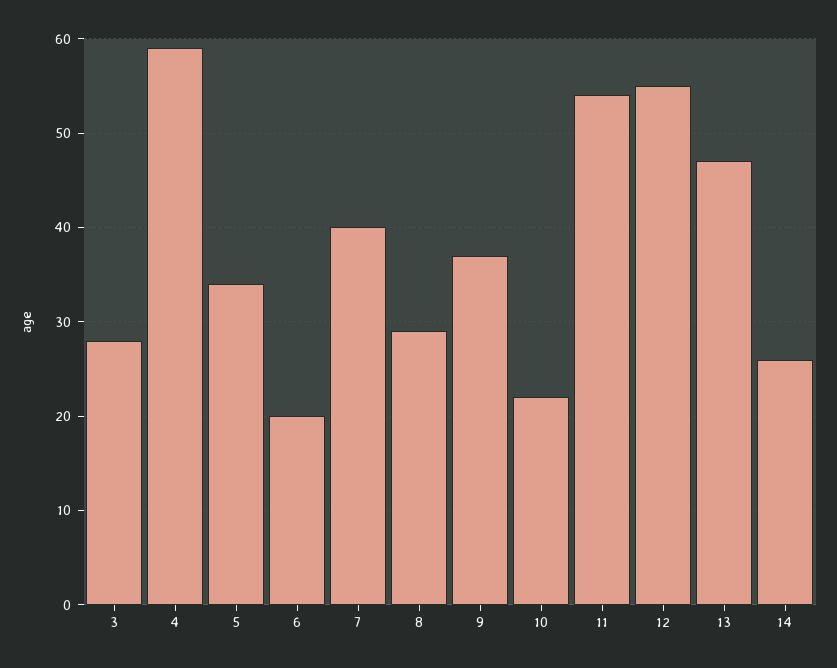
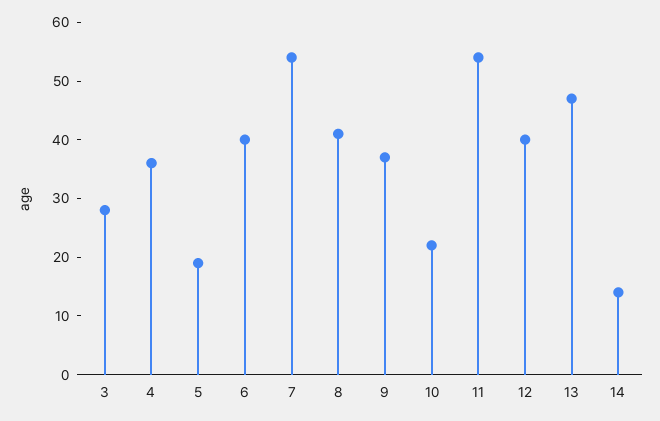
4: 59 -> 35
5: 34 -> 20
6: 20 -> 40
7: 40 -> 55
8: 29 -> 40
12: 55 -> 40
14: 26 -> 15

